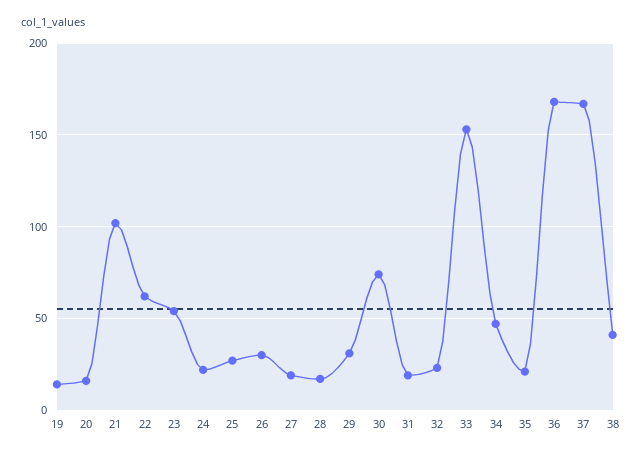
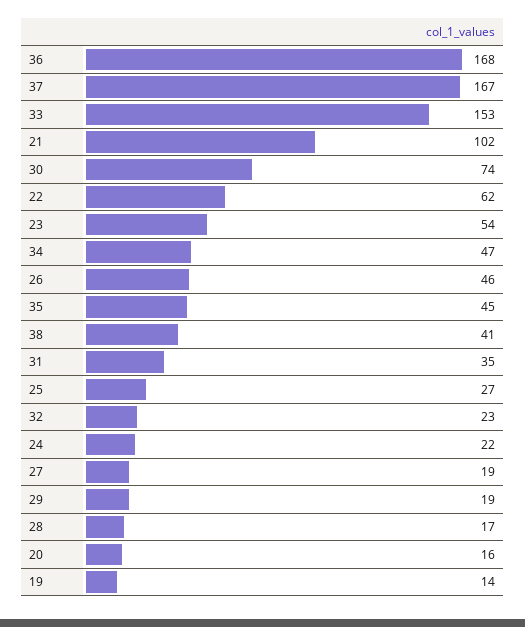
26: 30 -> 46
29: 30 -> 19
31: 20 -> 35
35: 20 -> 45

